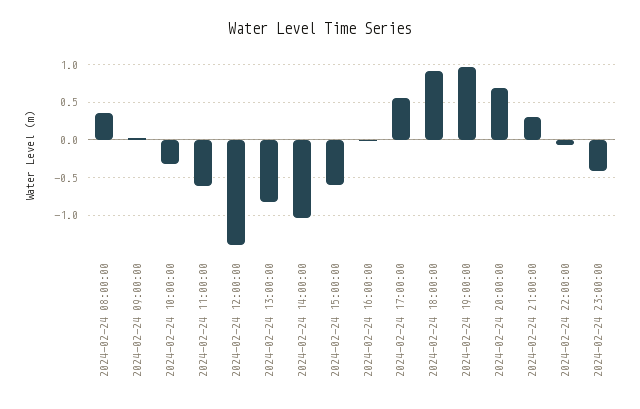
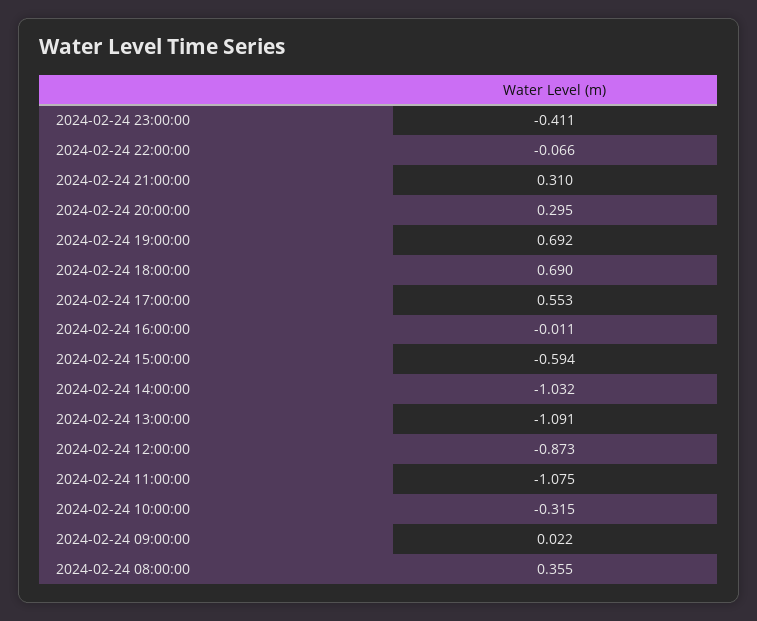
2024-02-24 11:00:00: -0.6 -> -1.075
2024-02-24 12:00:00: -1.4 -> -0.873
2024-02-24 13:00:00: -0.8 -> -1.091
2024-02-24 18:00:00: 0.9 -> 0.69
2024-02-24 19:00:00: 1 -> 0.692
2024-02-24 20:00:00: 0.7 -> 0.295

